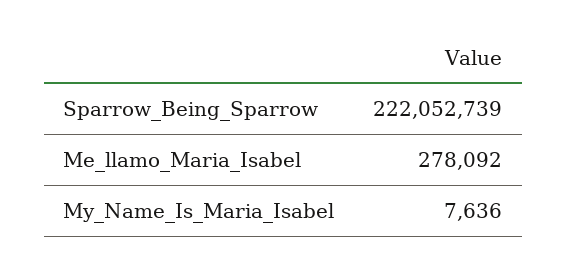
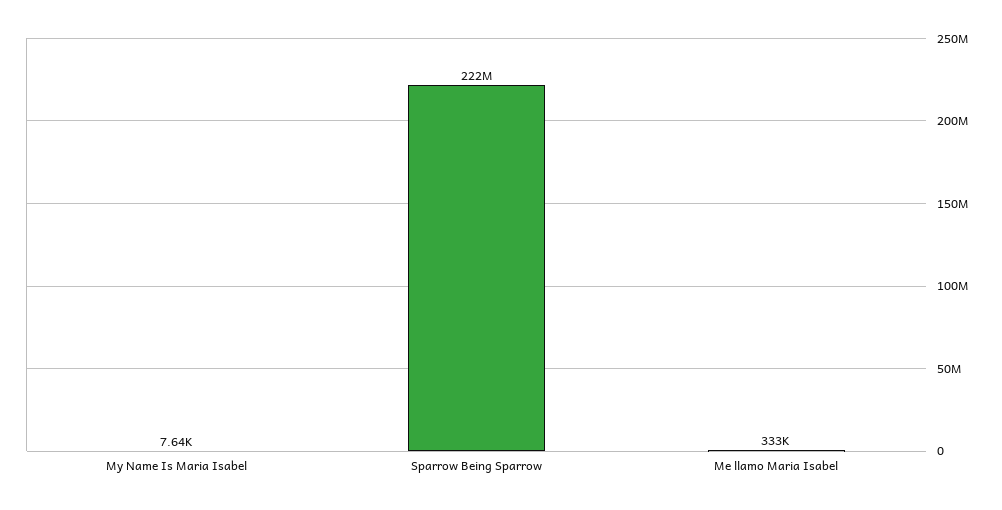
Me_llamo_Maria_Isabel: 278092 -> 333000

